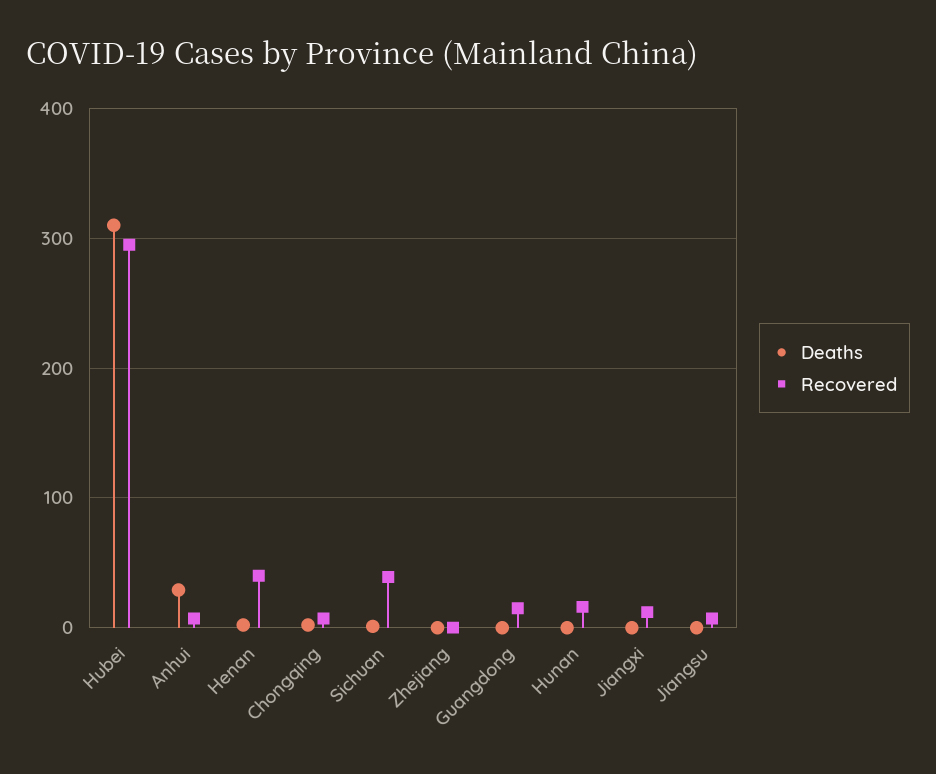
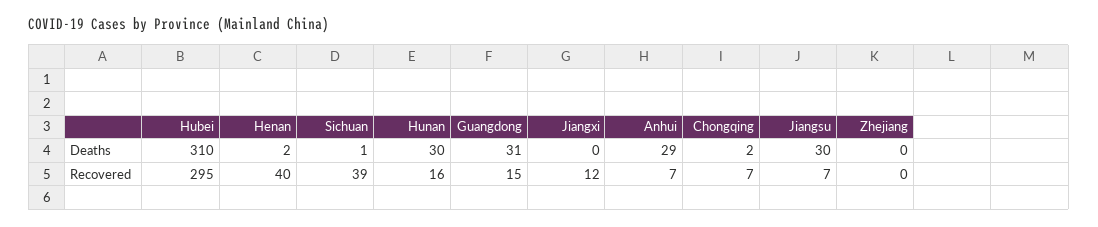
Deaths, Guangdong: 0 -> 31
Deaths, Hunan: 0 -> 30
Deaths, Jiangsu: 0 -> 30

